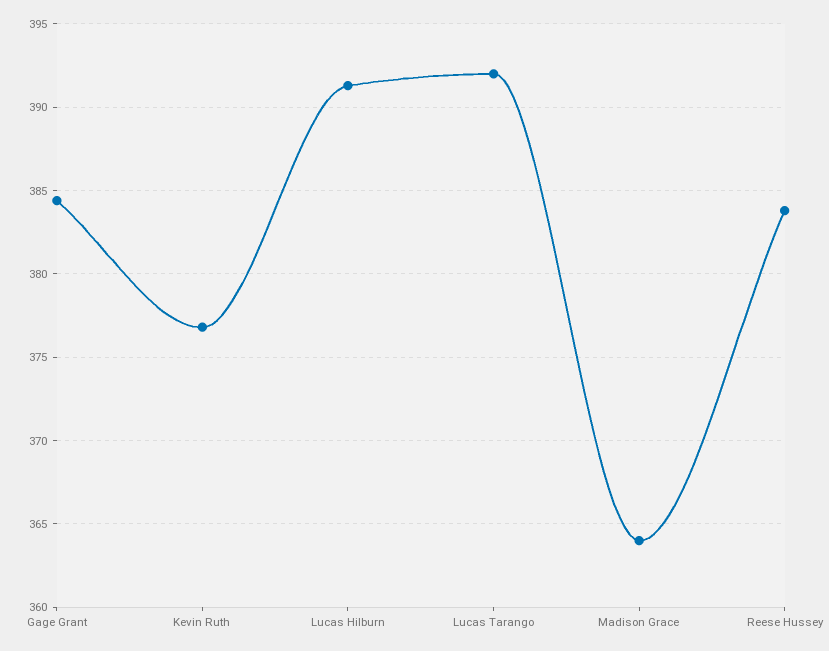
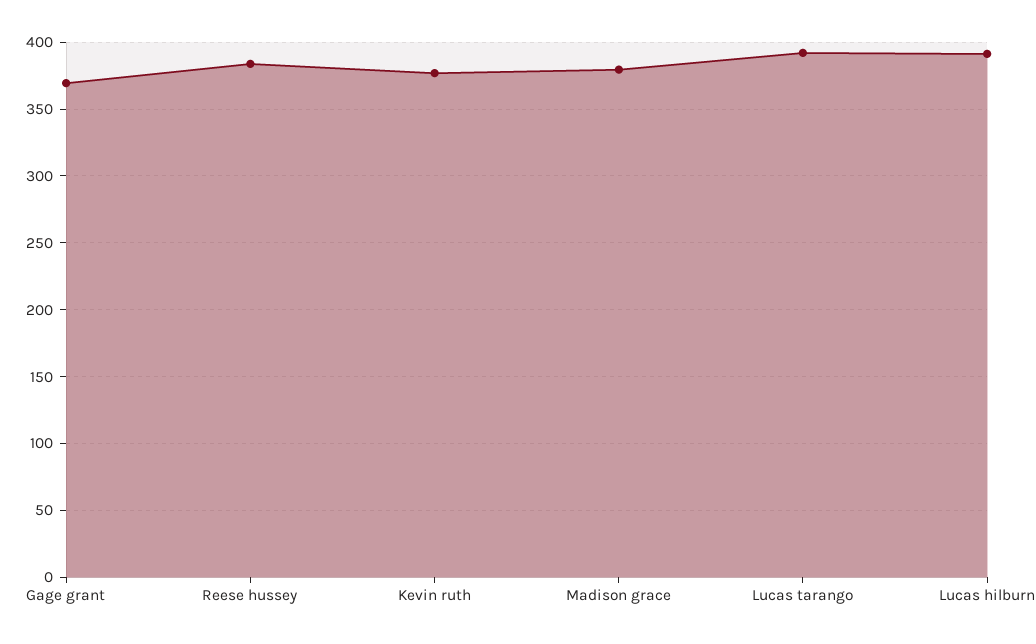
Gage Grant: 384.5 -> 370
Madison Grace: 364 -> 380

